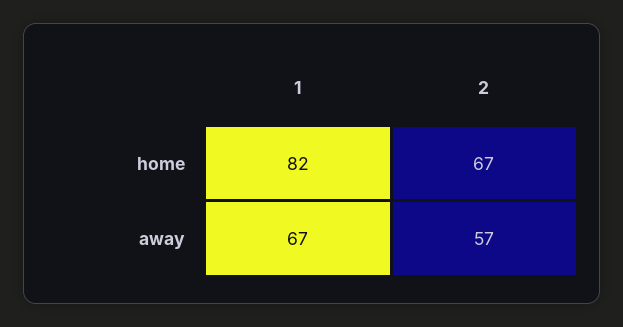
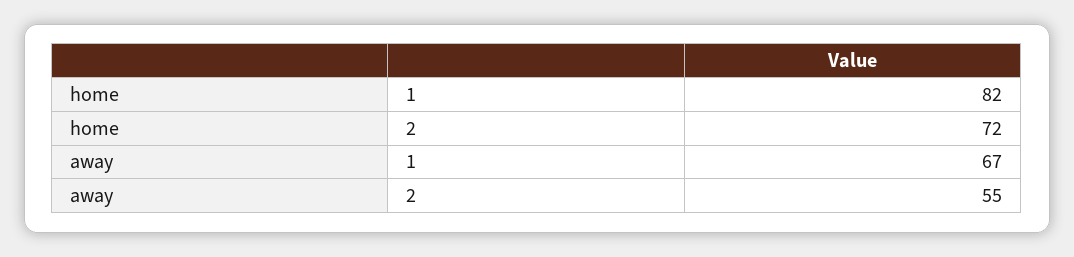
2, home: 67 -> 72
2, away: 57 -> 55

